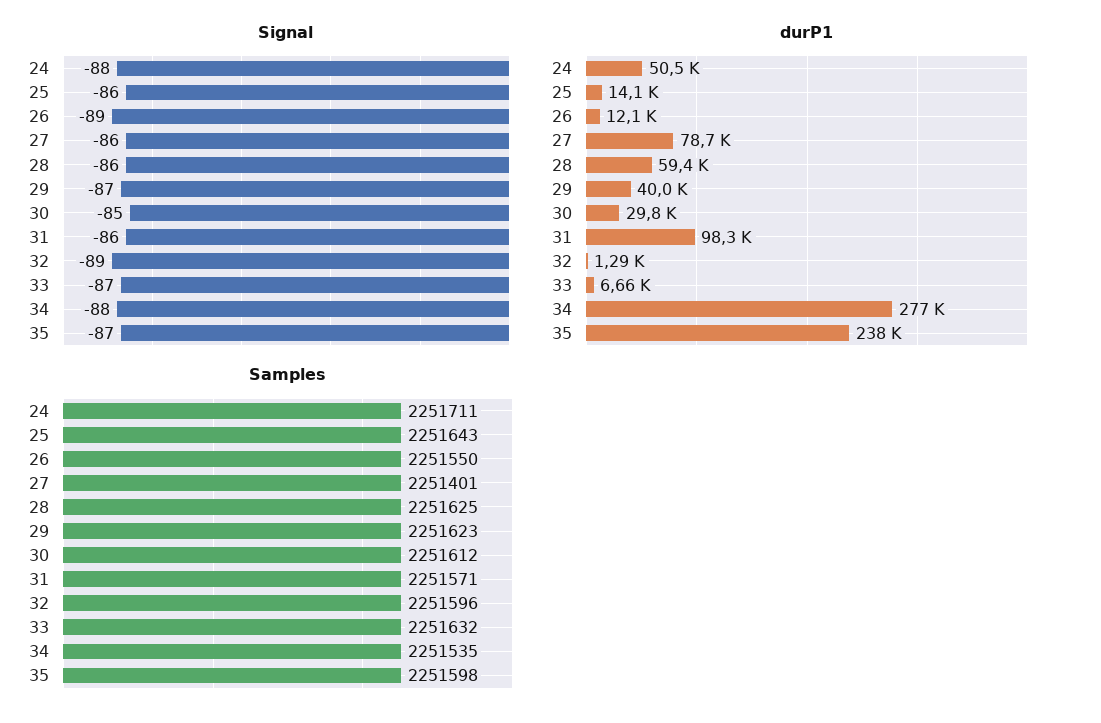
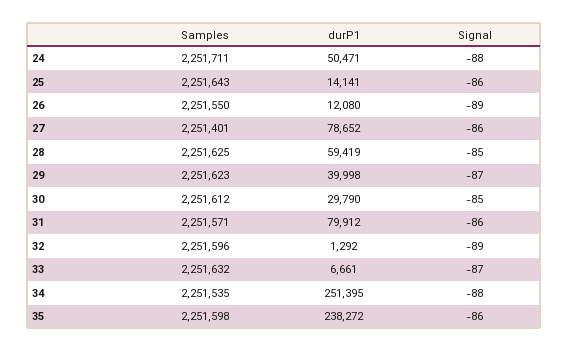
Signal, 28: -86 -> -85
Signal, 35: -87 -> -86
durP1, 31: 98300 -> 79912
durP1, 34: 277000 -> 251395

